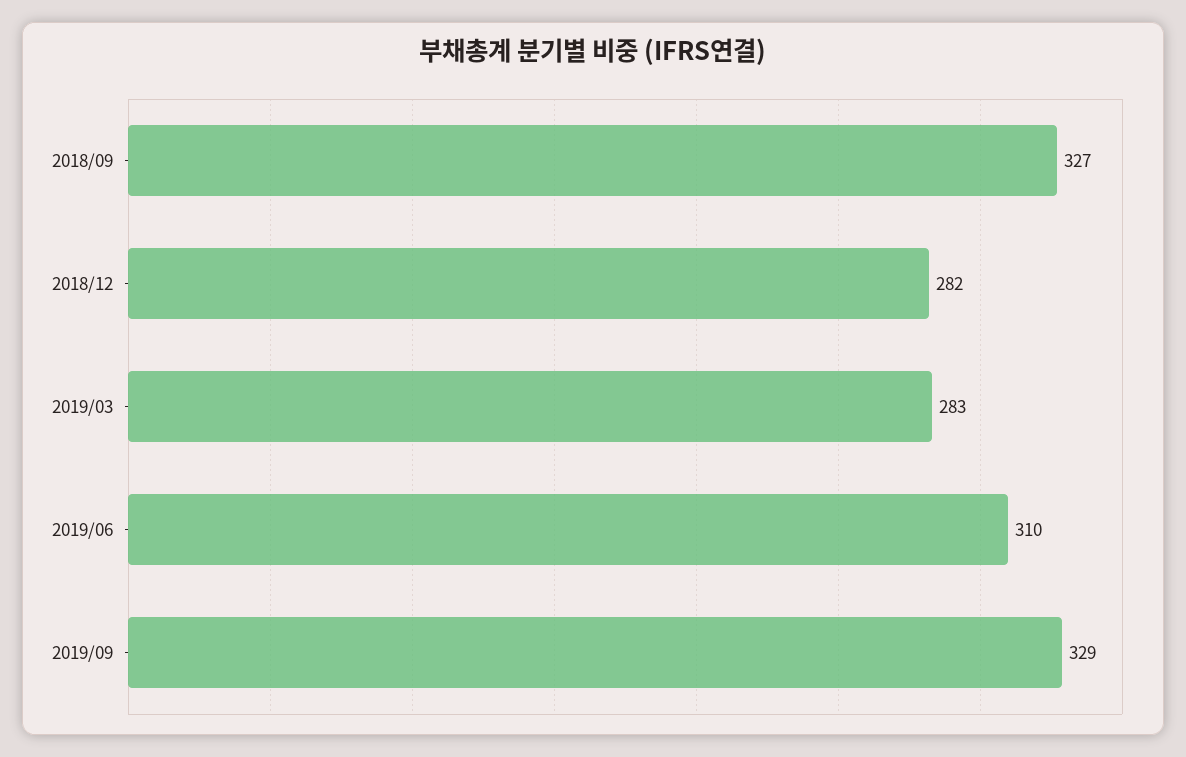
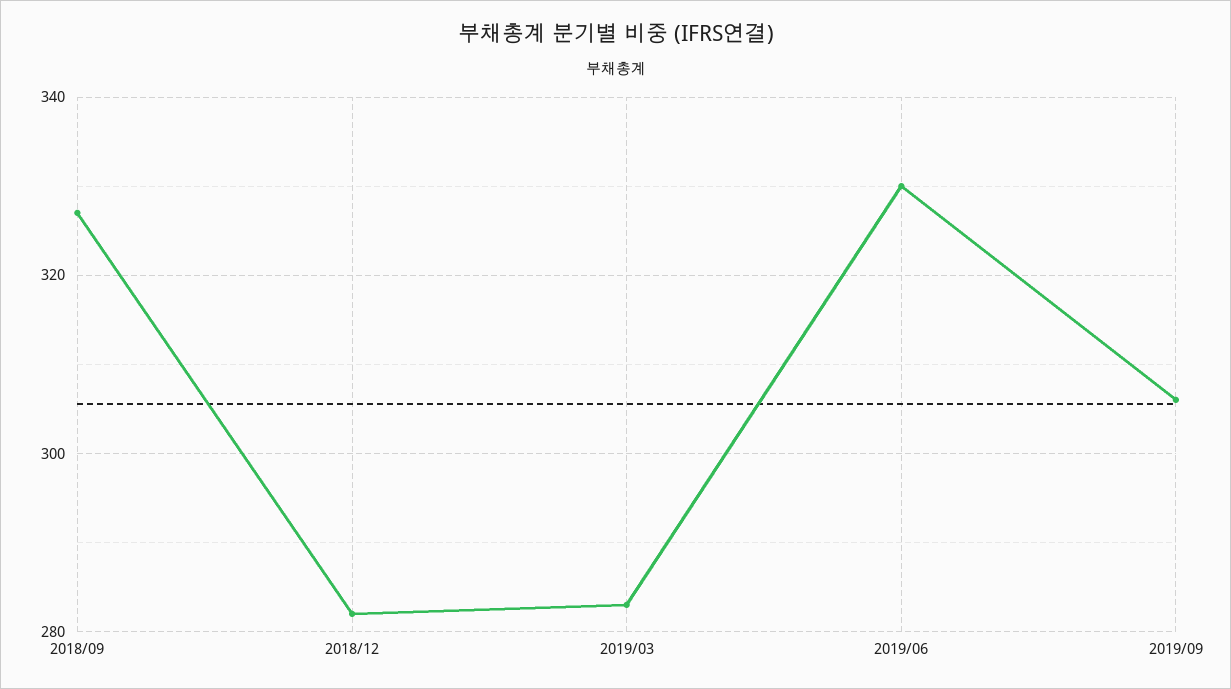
2019/06: 310 -> 330
2019/09: 329 -> 305

